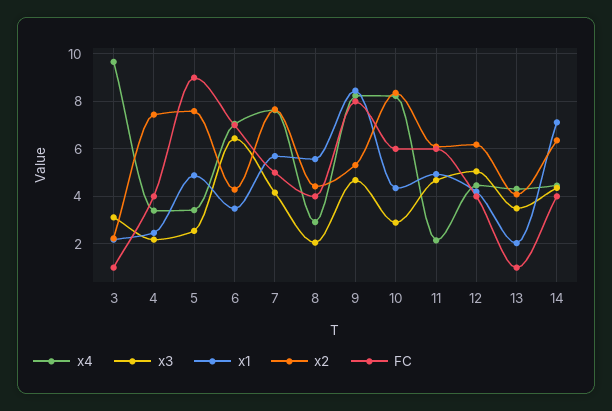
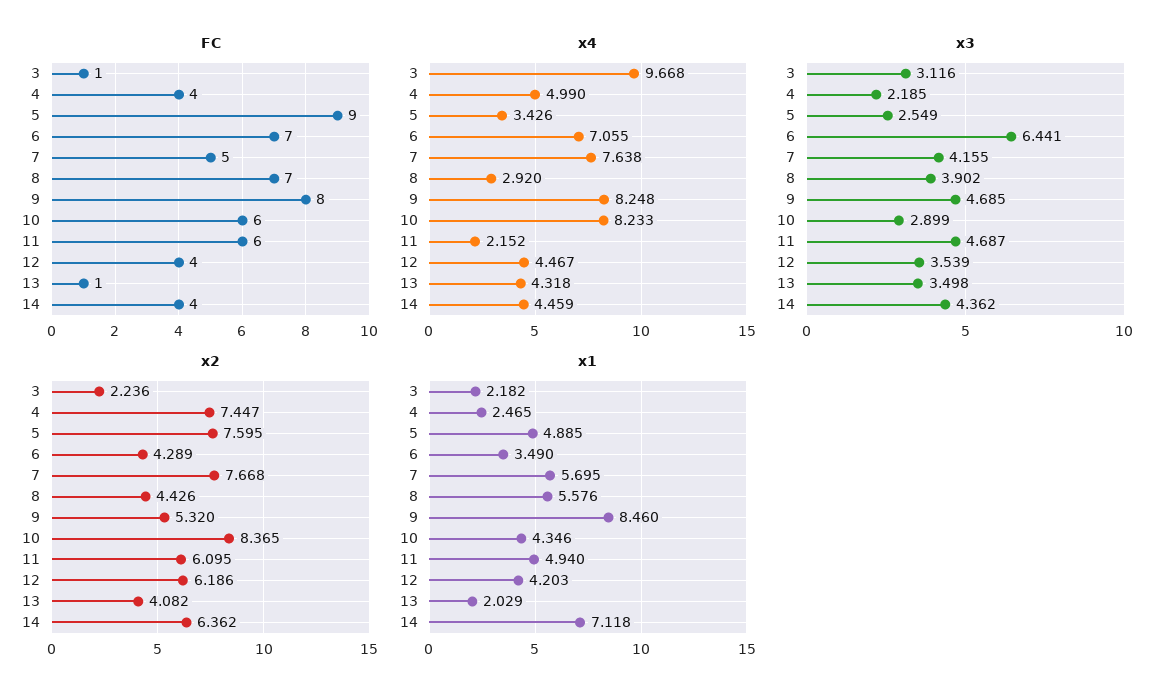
x4, 4: 3.5 -> 4.99
x3, 8: 2 -> 3.902
FC, 8: 4 -> 7
x3, 12: 5 -> 3.539

